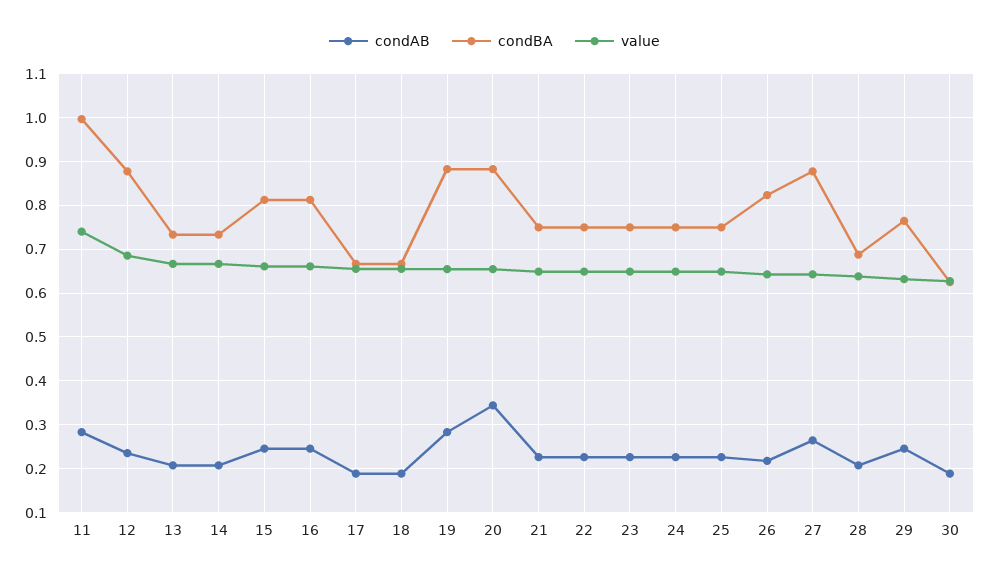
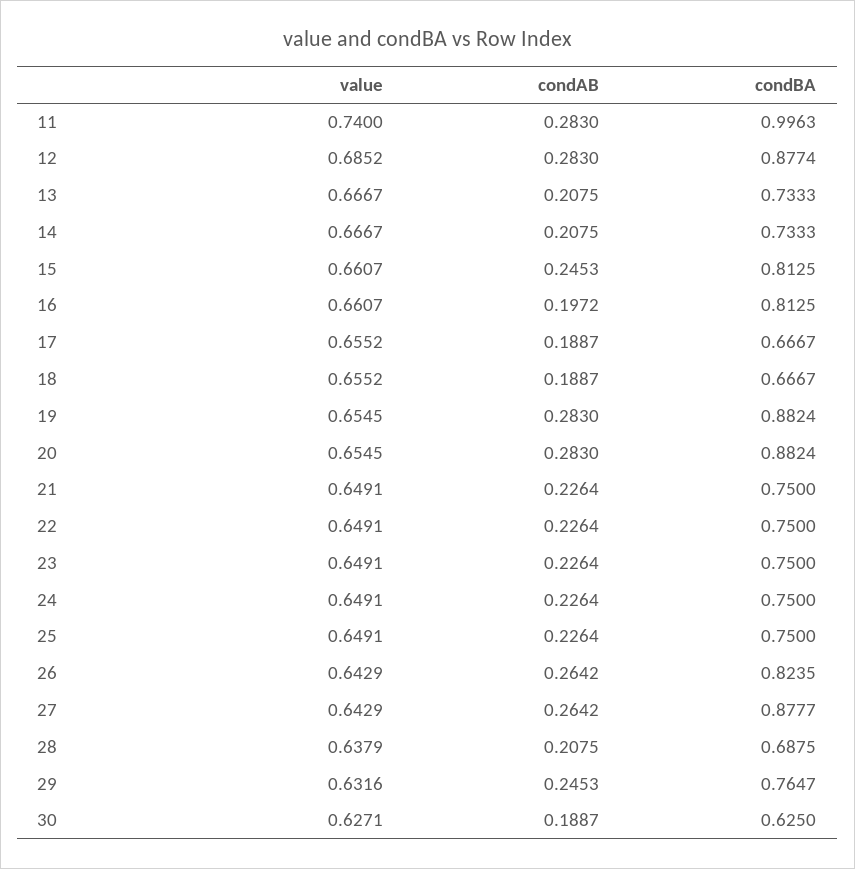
condAB, 12: 0.24 -> 0.283
condAB, 16: 0.24 -> 0.1972
condAB, 20: 0.34 -> 0.283
condAB, 26: 0.22 -> 0.2642

